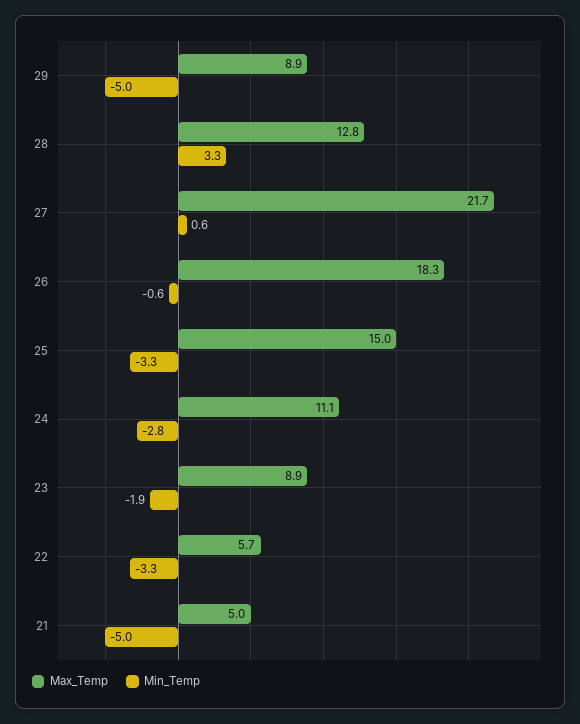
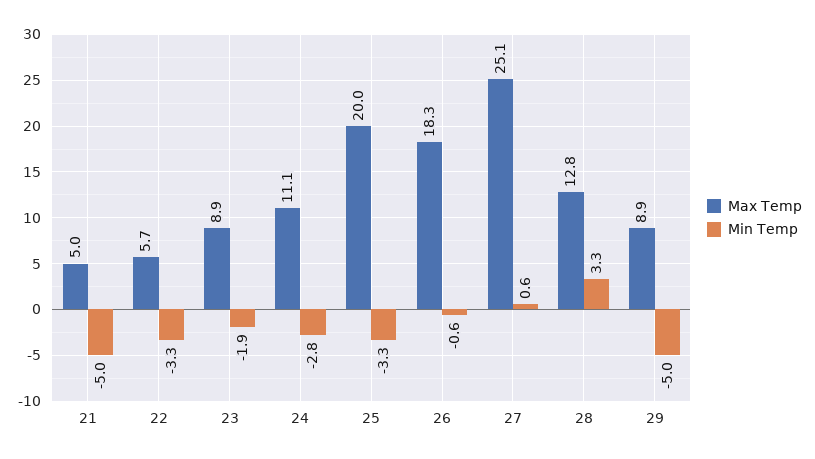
Max_Temp, 27: 21.7 -> 25.1
Max_Temp, 25: 15 -> 20

